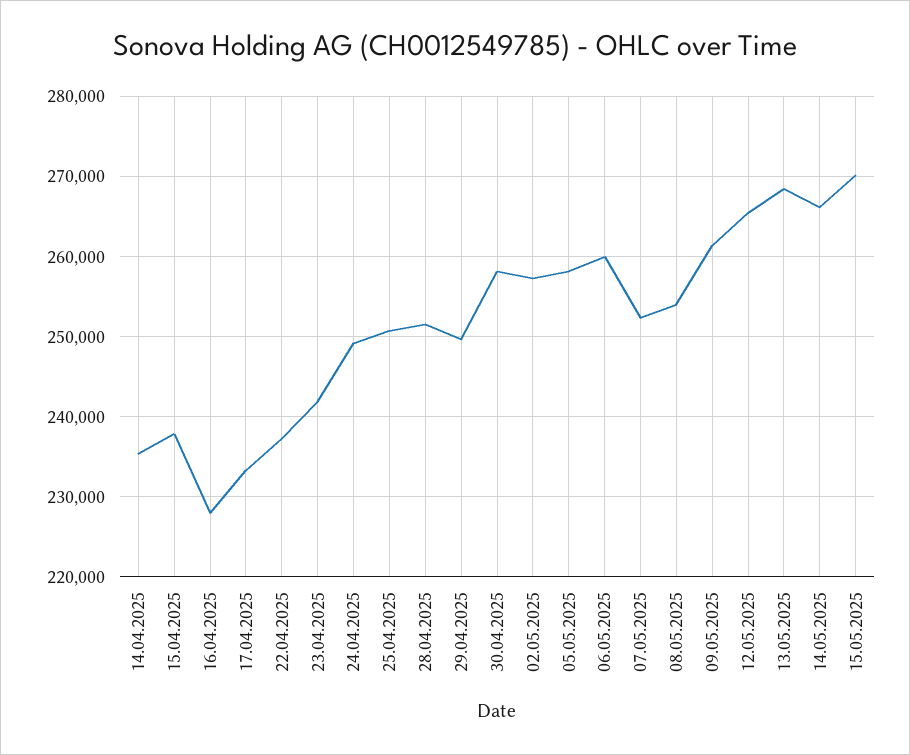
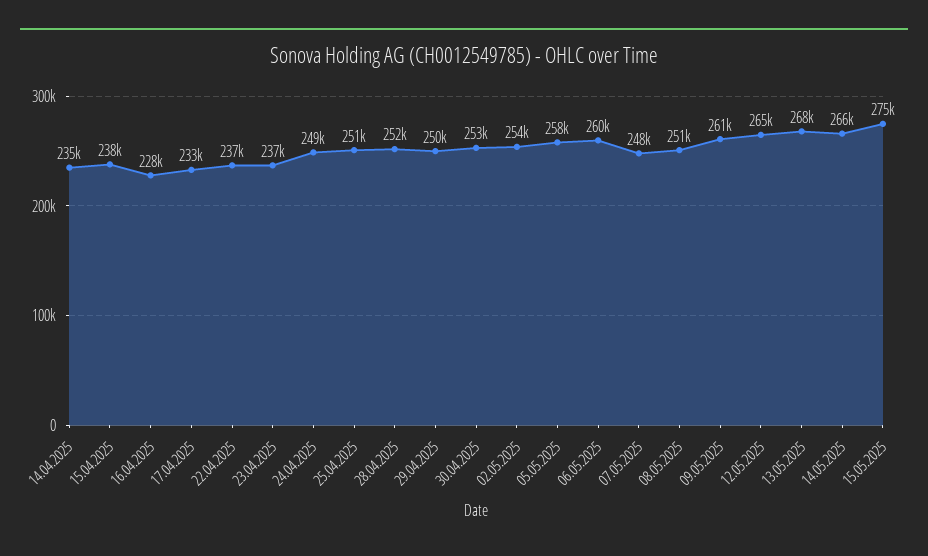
23.04.2025: 242000 -> 237000
30.04.2025: 258000 -> 253000
02.05.2025: 257000 -> 254000
07.05.2025: 252000 -> 248000
08.05.2025: 254000 -> 251000
15.05.2025: 270000 -> 275000

